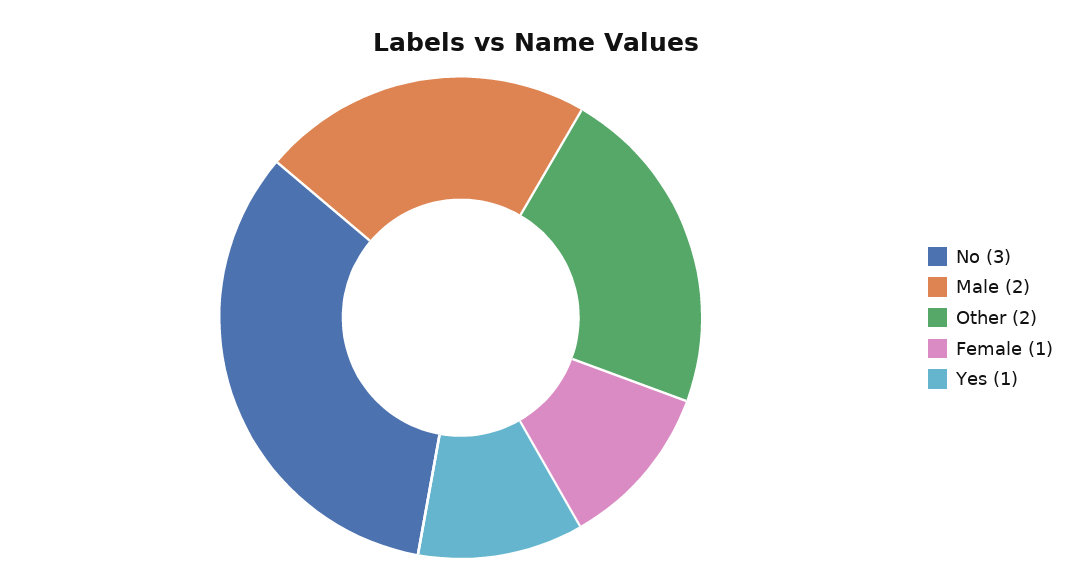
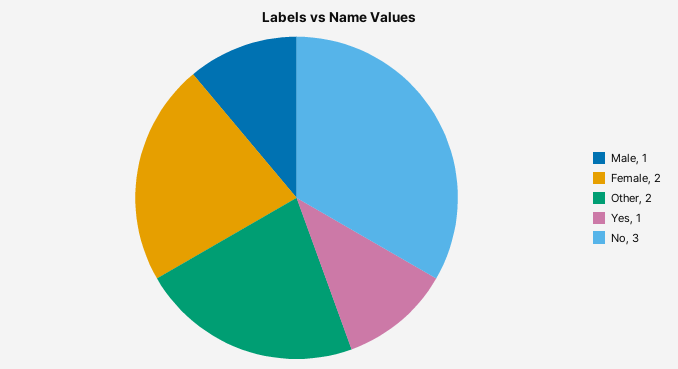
Male: 2 -> 1
Female: 1 -> 2

